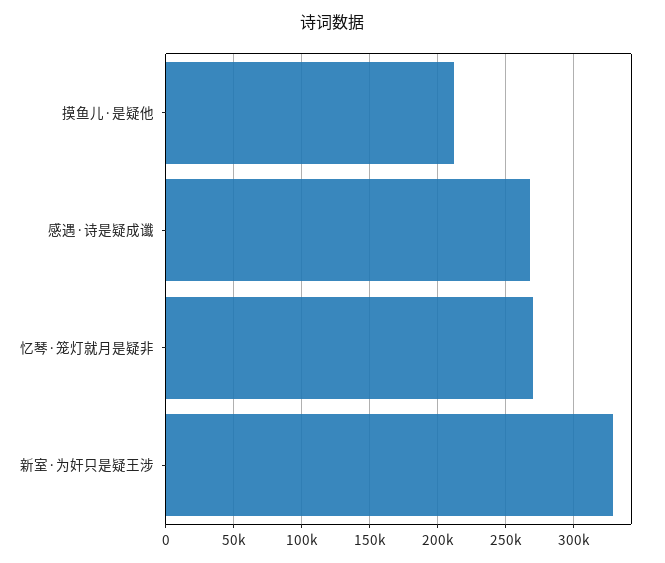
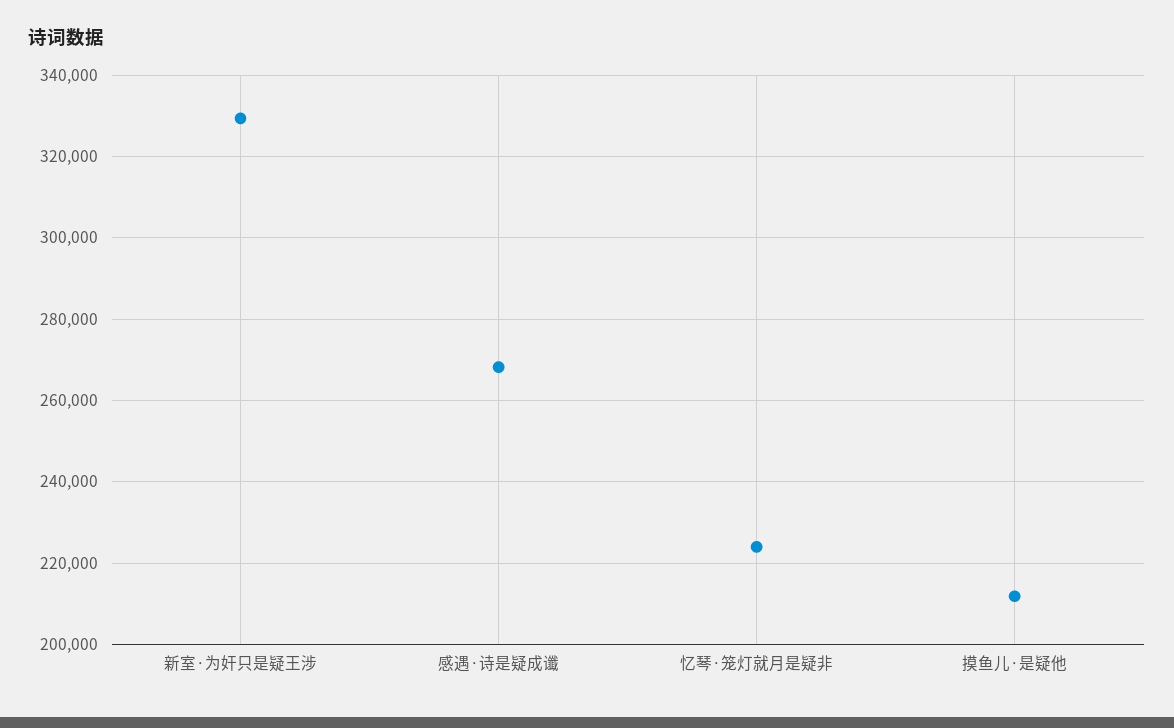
忆琴·笼灯就月是疑非: 270000 -> 224000

